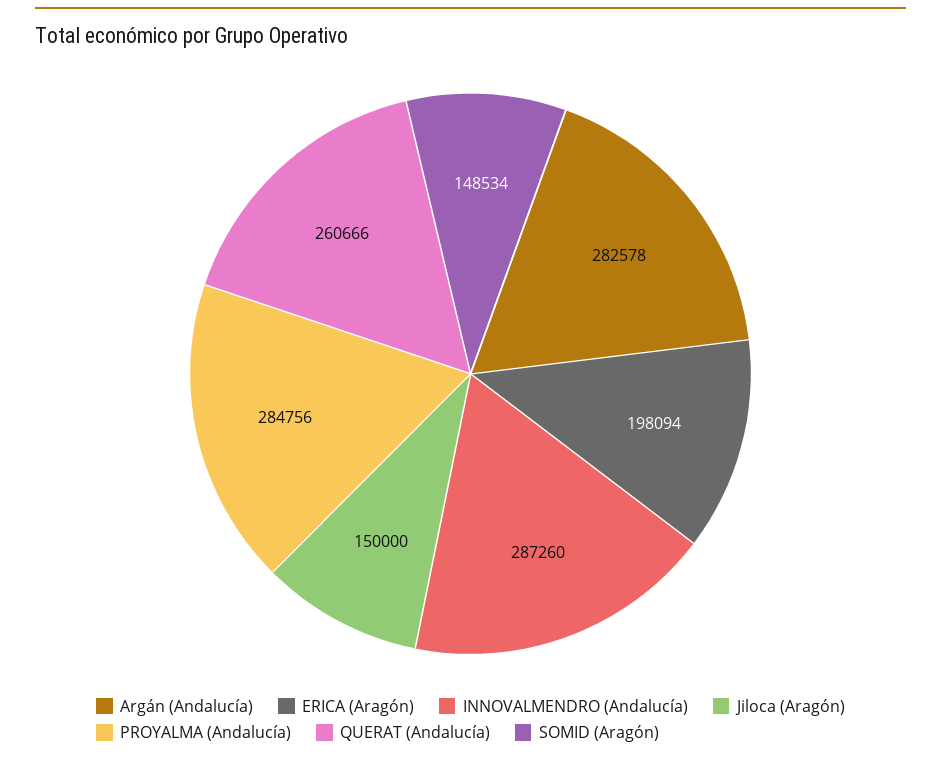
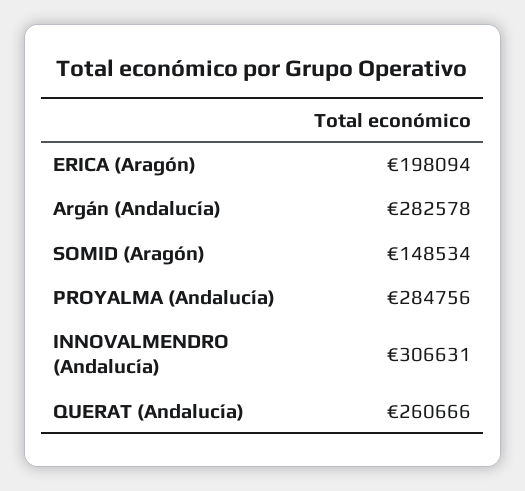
INNOVALMENDRO (Andalucía): 287260 -> 306631
Jiloca (Aragón): 150000 -> none

